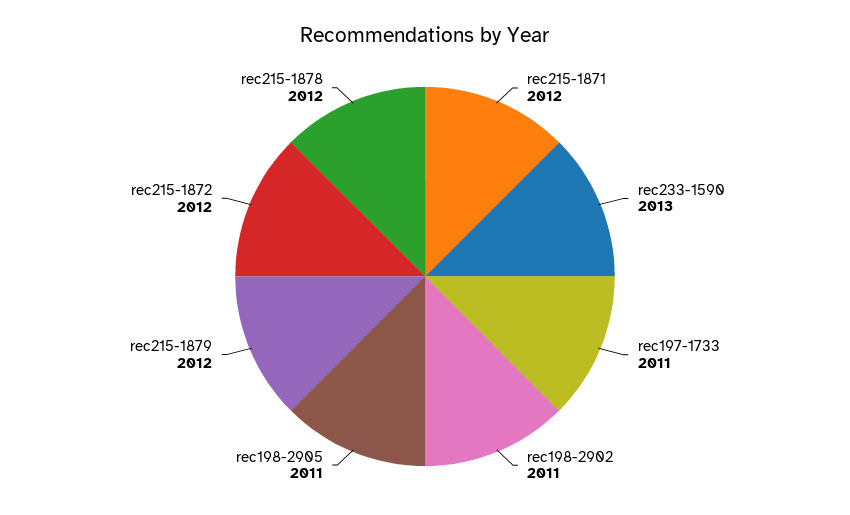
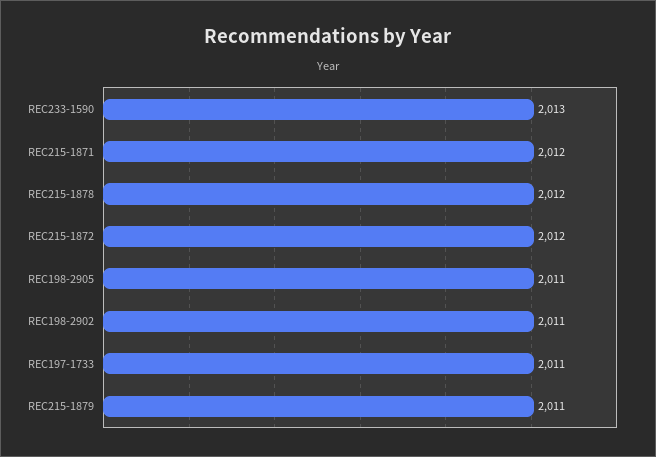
rec215-1879: 2012 -> 2011

